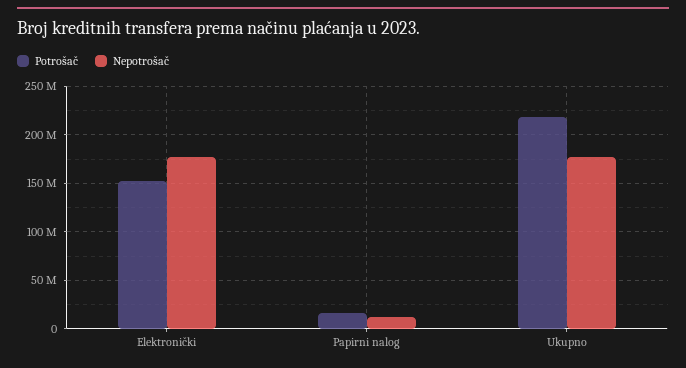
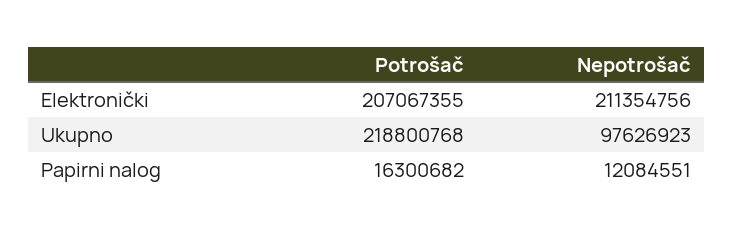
Potrošač, Elektronički: 150000000 -> 207067355
Nepotrošač, Elektronički: 180000000 -> 211354756
Nepotrošač, Ukupno: 180000000 -> 97626923

